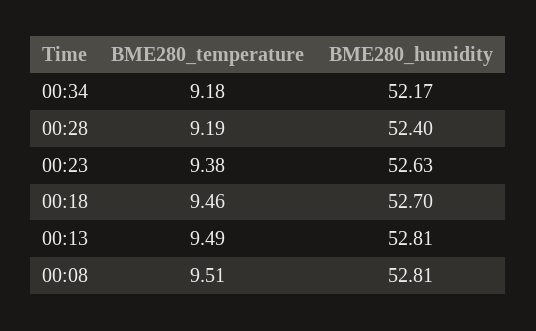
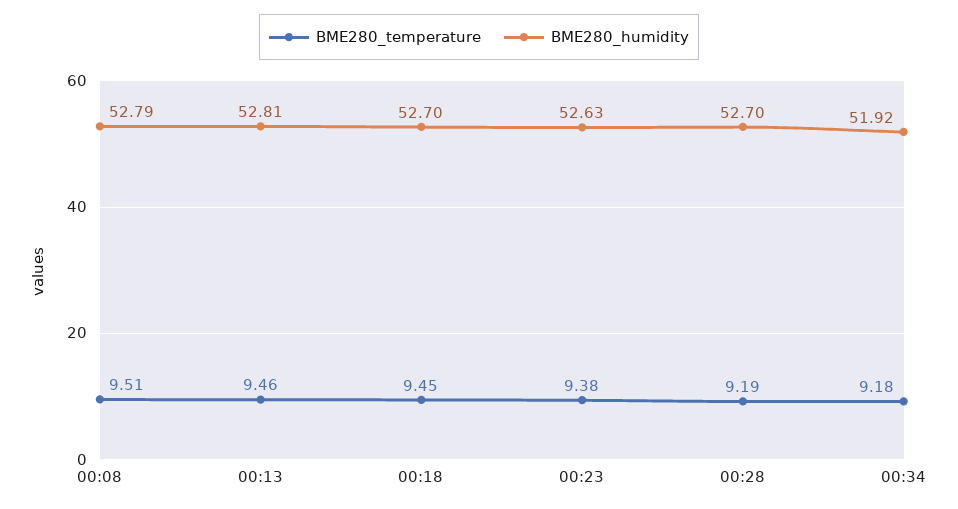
BME280_humidity, 00:34: 52.17 -> 51.92
BME280_humidity, 00:28: 52.4 -> 52.7
BME280_temperature, 00:18: 9.46 -> 9.45
BME280_temperature, 00:13: 9.49 -> 9.46
BME280_humidity, 00:08: 52.81 -> 52.79

